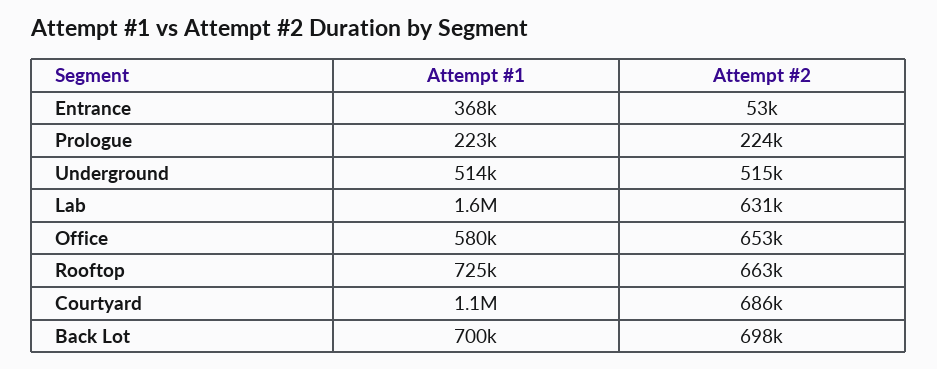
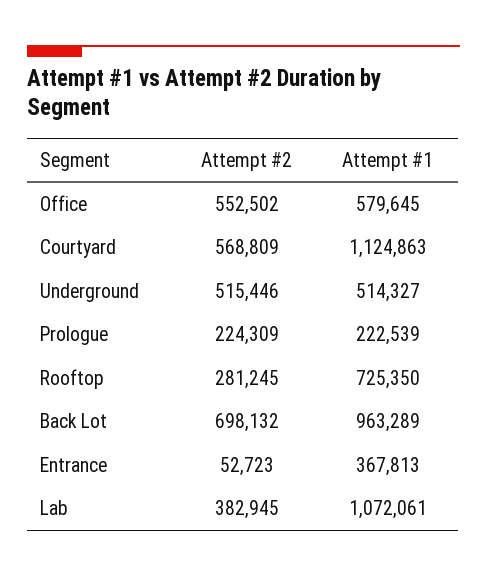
Attempt #1, Lab: 1600000 -> 1072061
Attempt #2, Lab: 631000 -> 382945
Attempt #2, Office: 653000 -> 552502
Attempt #2, Rooftop: 663000 -> 281245
Attempt #2, Courtyard: 686000 -> 568809
Attempt #1, Back Lot: 700000 -> 963289

